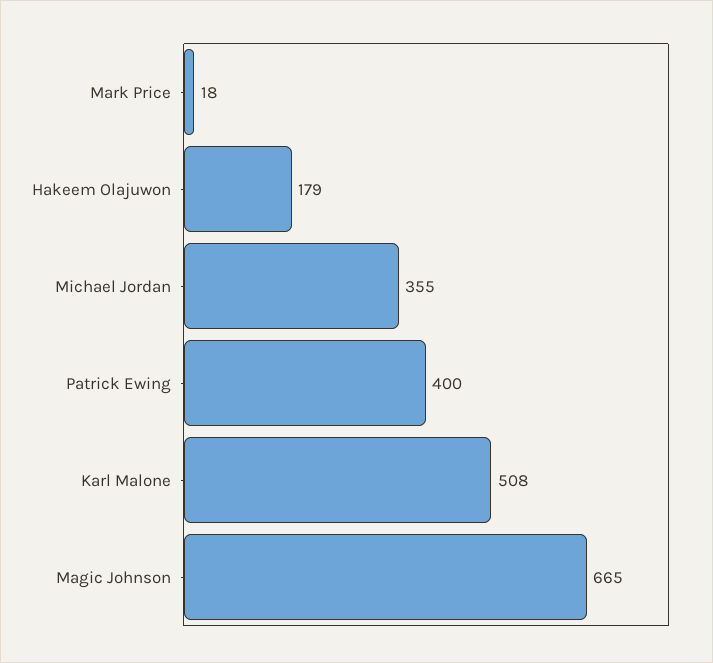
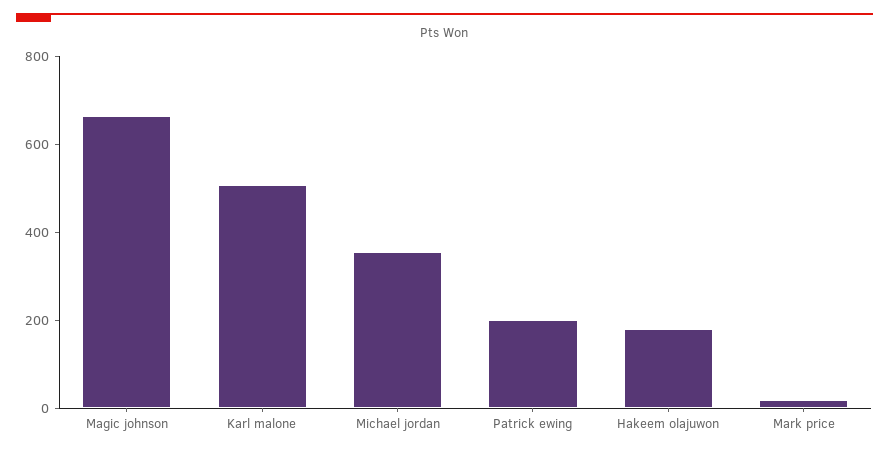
Patrick Ewing: 400 -> 200

